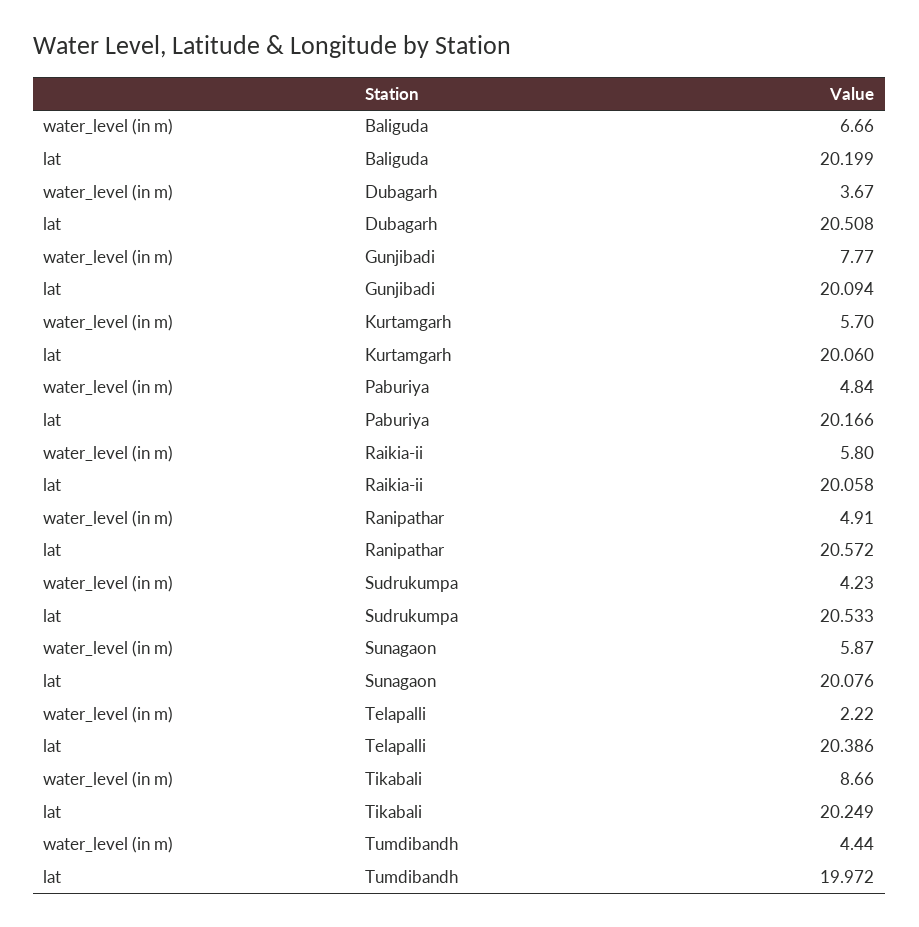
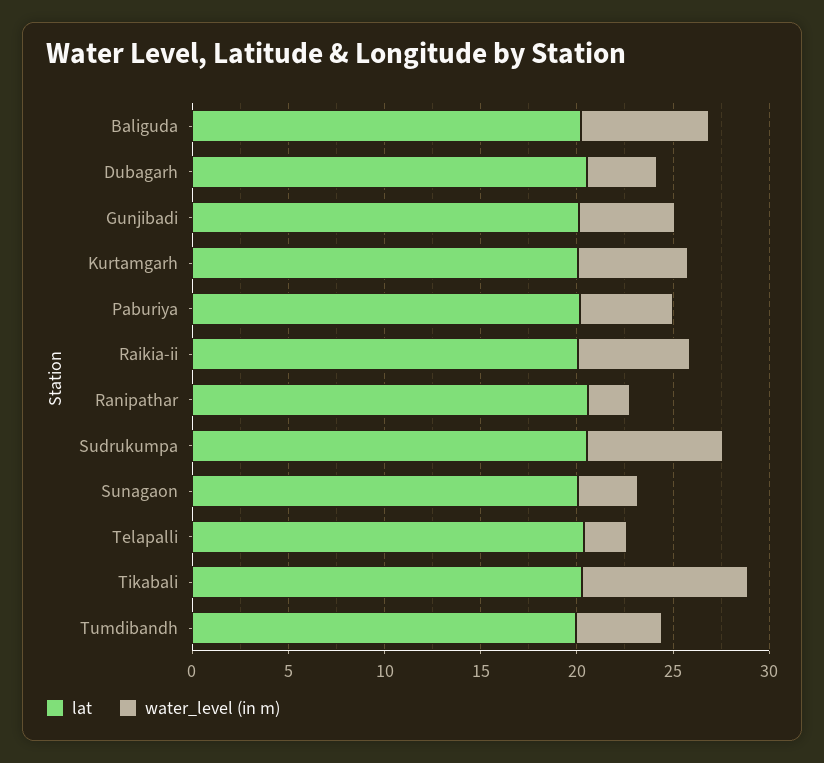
water_level (in m), Gunjibadi: 7.77 -> 5
water_level (in m), Ranipathar: 4.91 -> 2
water_level (in m), Sudrukumpa: 4.23 -> 7
water_level (in m), Sunagaon: 5.87 -> 3

